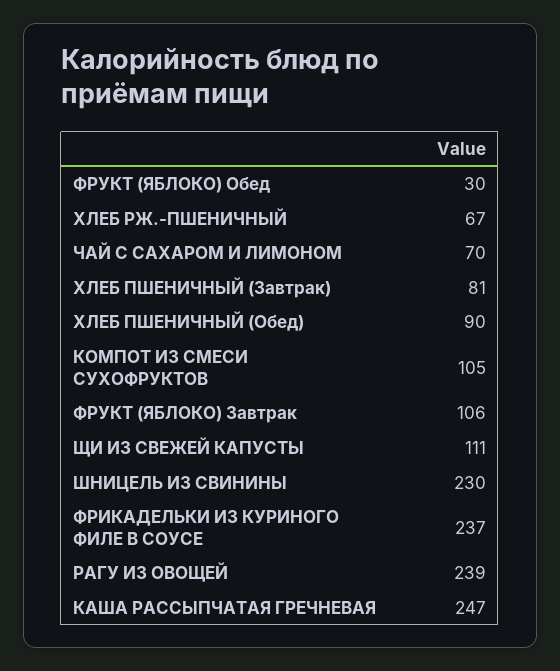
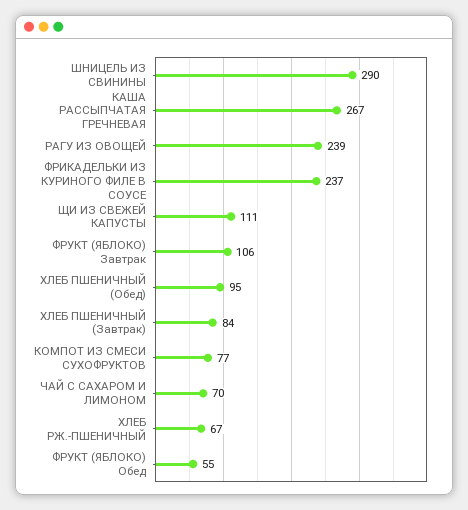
ФРУКТ (ЯБЛОКО) Обед: 30 -> 55
ХЛЕБ ПШЕНИЧНЫЙ (Завтрак): 81 -> 84
ХЛЕБ ПШЕНИЧНЫЙ (Обед): 90 -> 95
КОМПОТ ИЗ СМЕСИ СУХОФРУКТОВ: 105 -> 77
ШНИЦЕЛЬ ИЗ СВИНИНЫ: 230 -> 290
КАША РАССЫПЧАТАЯ ГРЕЧНЕВАЯ: 247 -> 267

